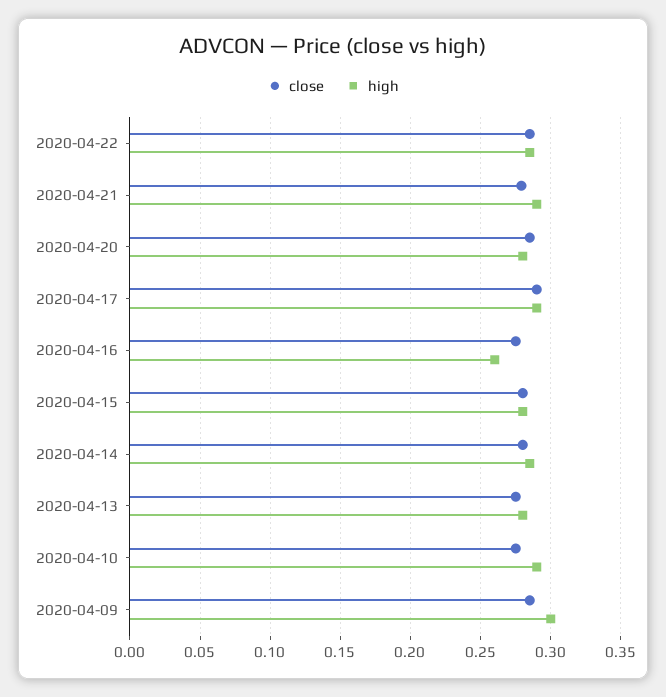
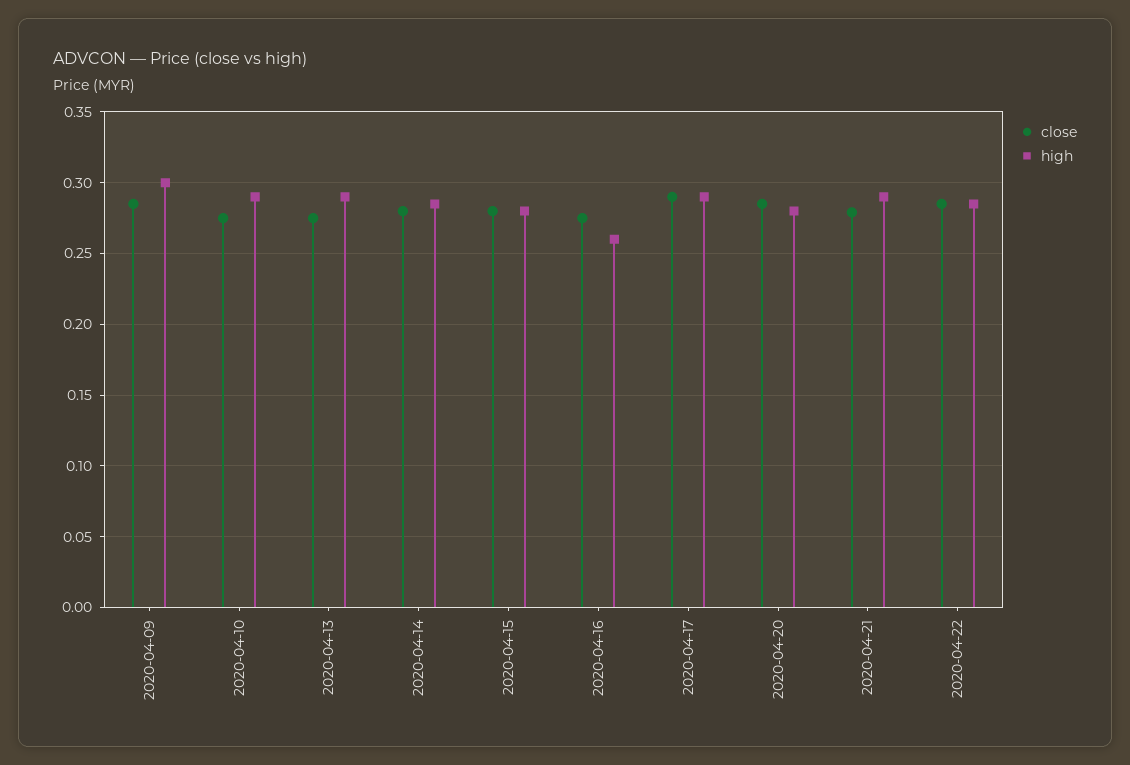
high, 2020-04-13: 0.28 -> 0.29

